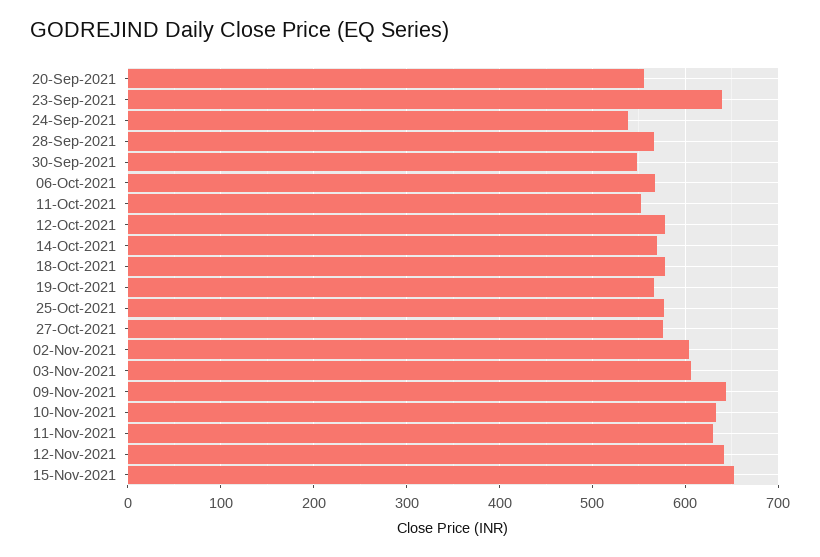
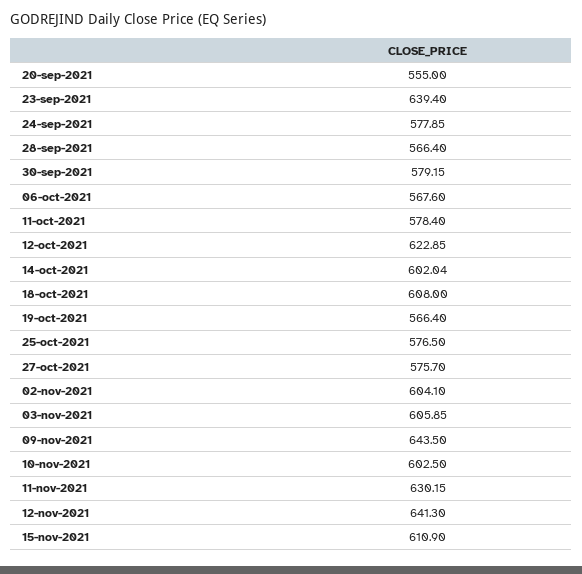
24-Sep-2021: 540 -> 577.85
30-Sep-2021: 550 -> 579.15
11-Oct-2021: 550 -> 578.4
12-Oct-2021: 580 -> 622.85
14-Oct-2021: 570 -> 602.04
18-Oct-2021: 580 -> 608
10-Nov-2021: 630 -> 602.5
15-Nov-2021: 650 -> 610.9

